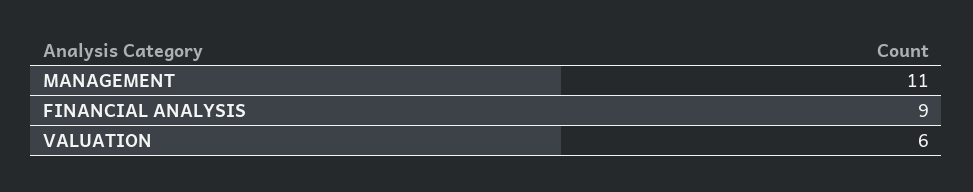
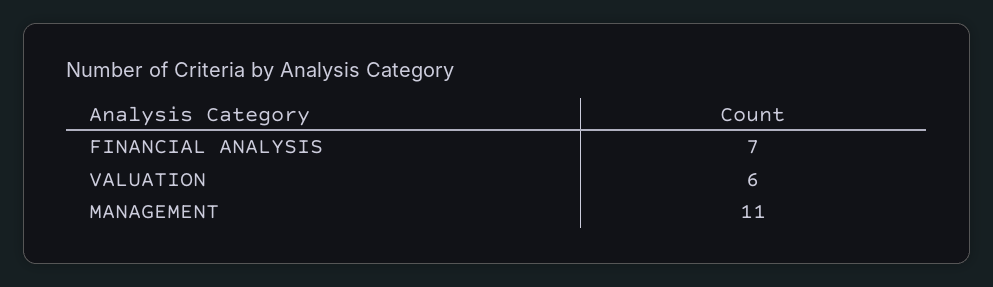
FINANCIAL ANALYSIS: 9 -> 7

